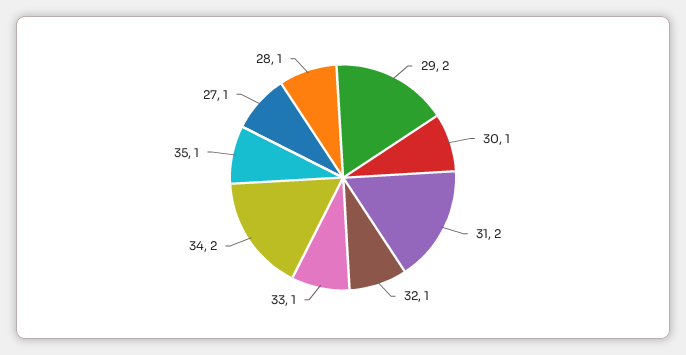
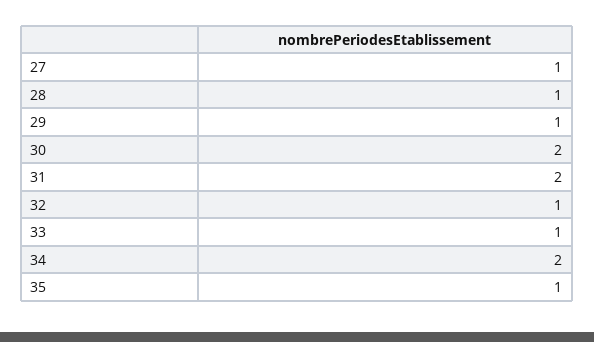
29: 2 -> 1
30: 1 -> 2

